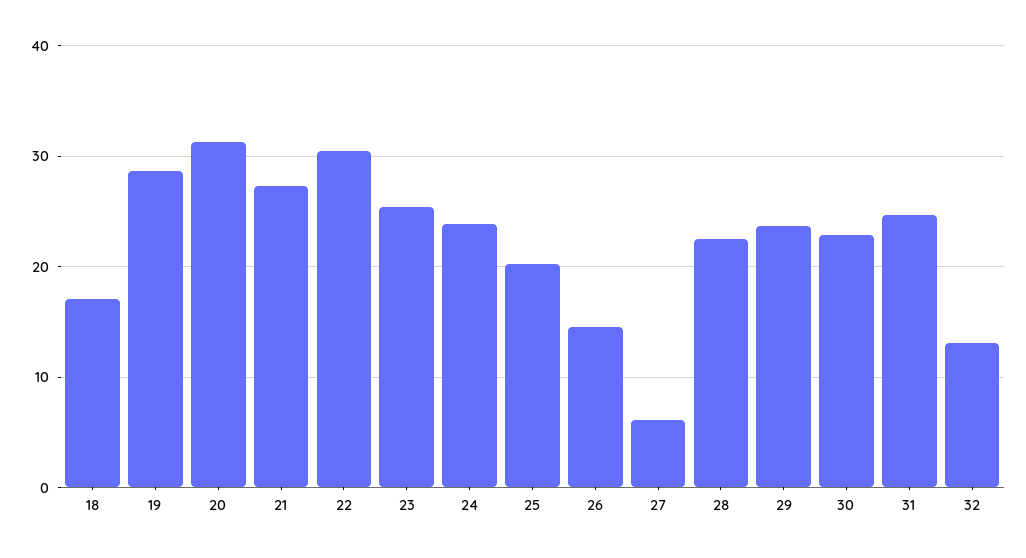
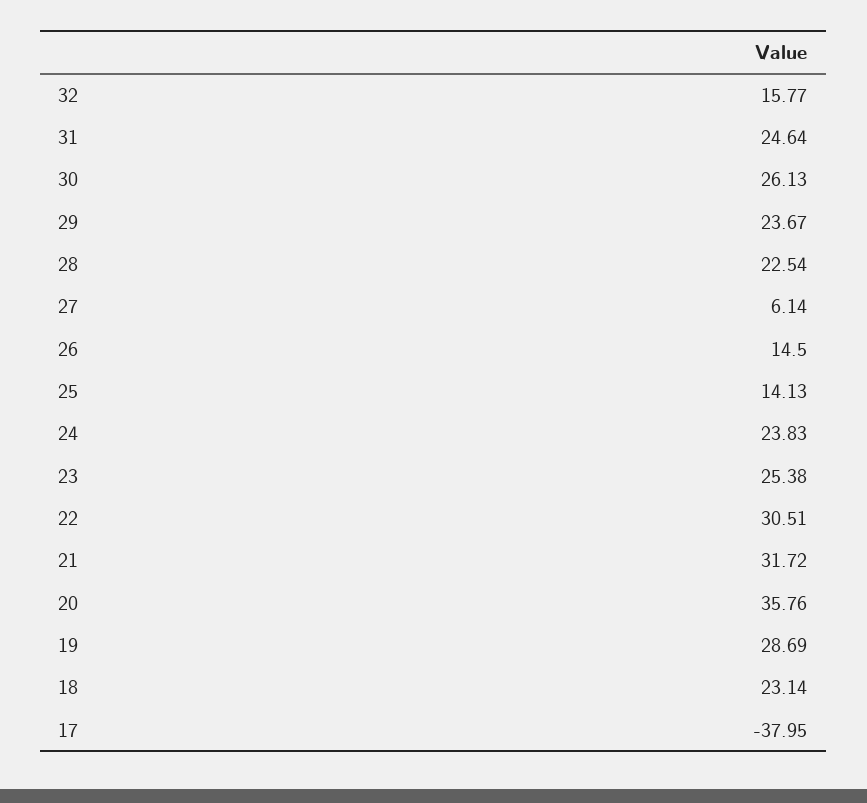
18: 17 -> 23.14
20: 31 -> 35.76
21: 27 -> 31.72
25: 20 -> 14.13
30: 23 -> 26.13
32: 13 -> 15.77
17: none -> -37.95

